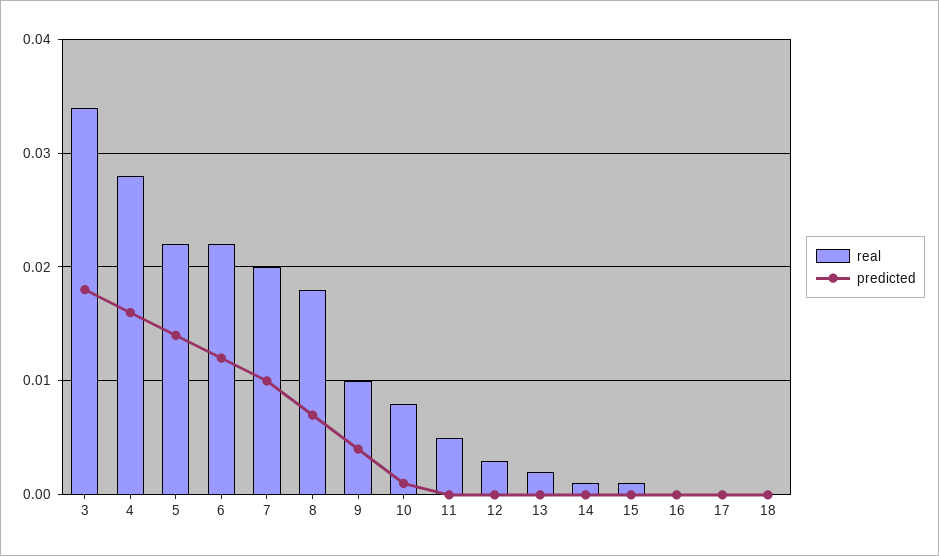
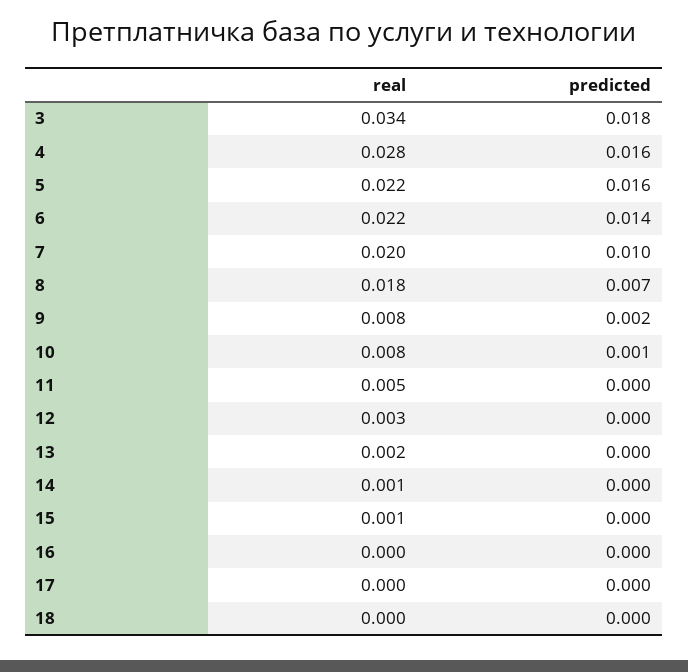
predicted, 5: 0.014 -> 0.016
predicted, 6: 0.012 -> 0.014
real, 9: 0.01 -> 0.008
predicted, 9: 0.004 -> 0.002

